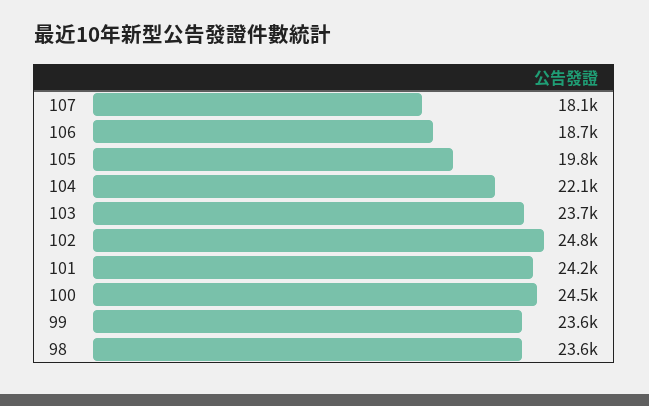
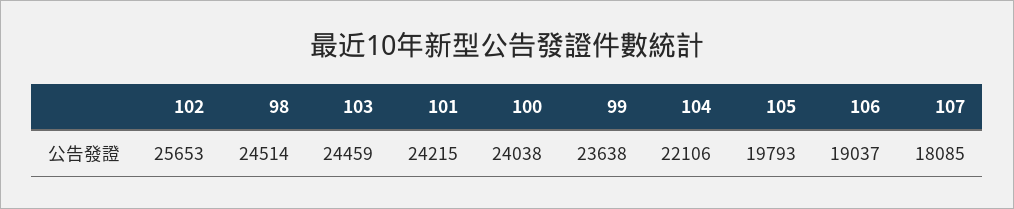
106: 18700 -> 19037
103: 23700 -> 24459
102: 24800 -> 25653
100: 24500 -> 24038
98: 23600 -> 24514

